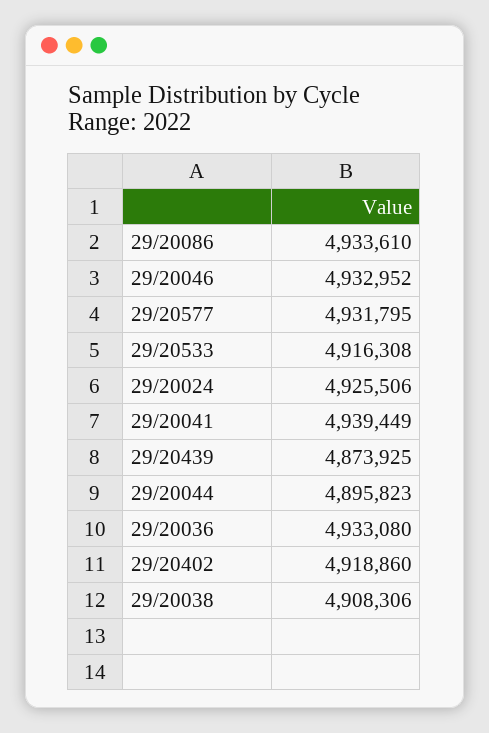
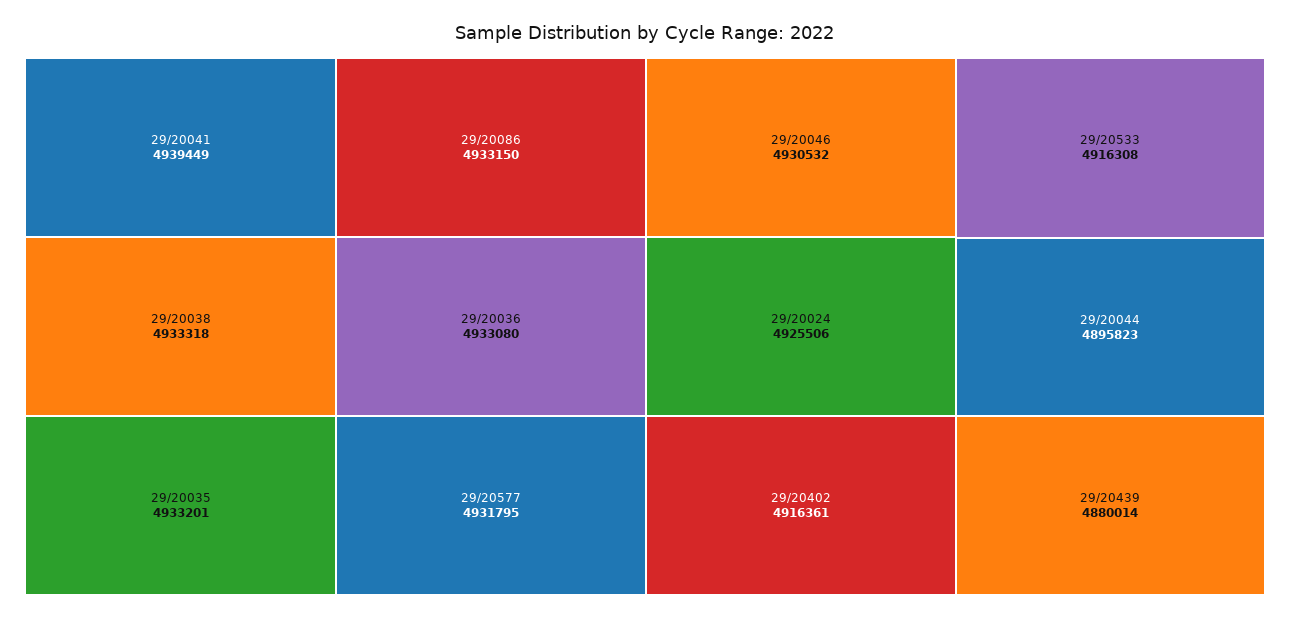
29/20086: 4933610 -> 4933150
29/20046: 4932952 -> 4930532
29/20439: 4873925 -> 4880014
29/20402: 4918860 -> 4916361
29/20038: 4908306 -> 4933318
29/20035: none -> 4933201

